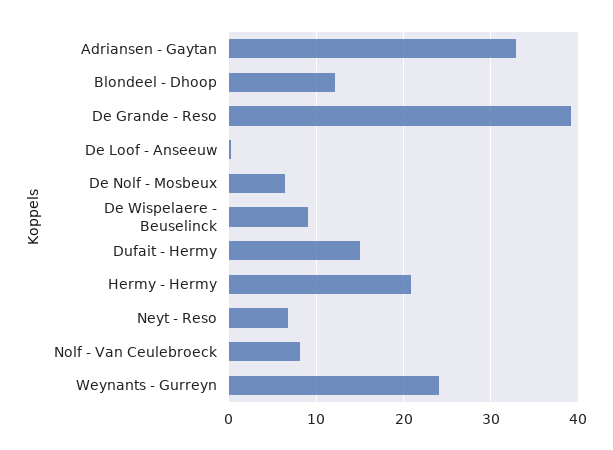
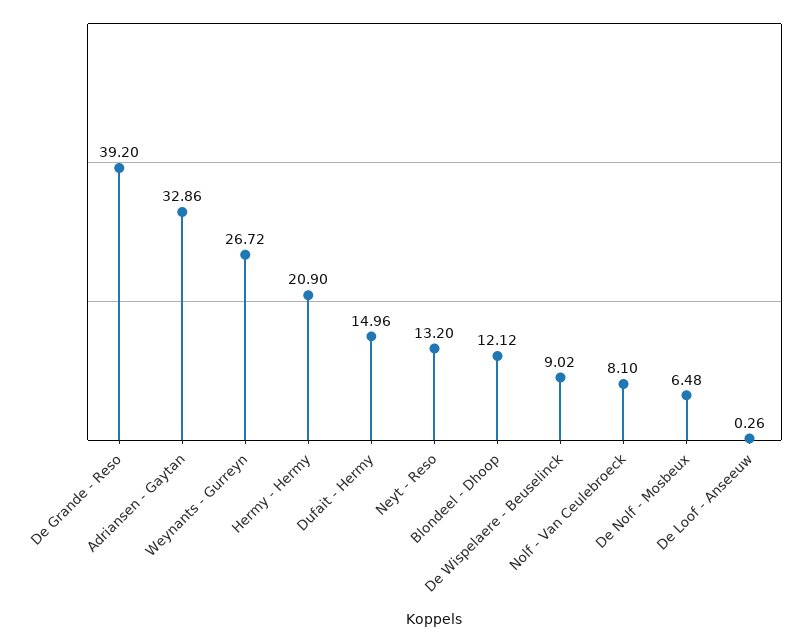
Neyt - Reso: 7 -> 13.2
Weynants - Gurreyn: 24 -> 26.72

